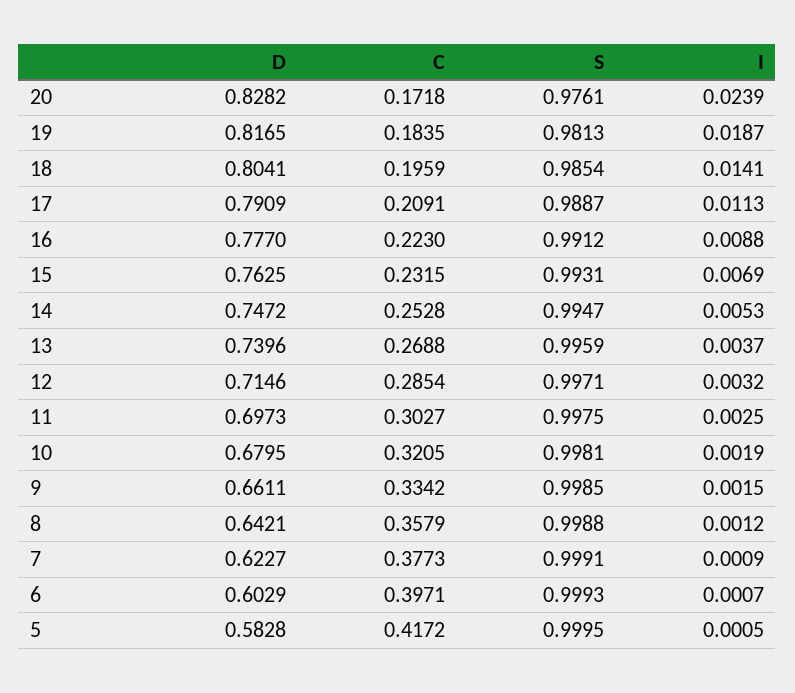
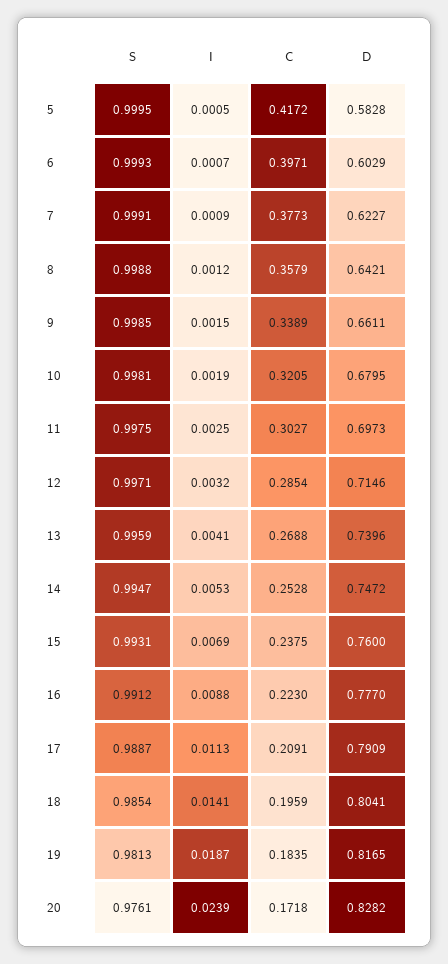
D, 15: 0.7625 -> 0.76
C, 15: 0.2315 -> 0.2375
I, 13: 0.0037 -> 0.0041
C, 9: 0.3342 -> 0.3389

